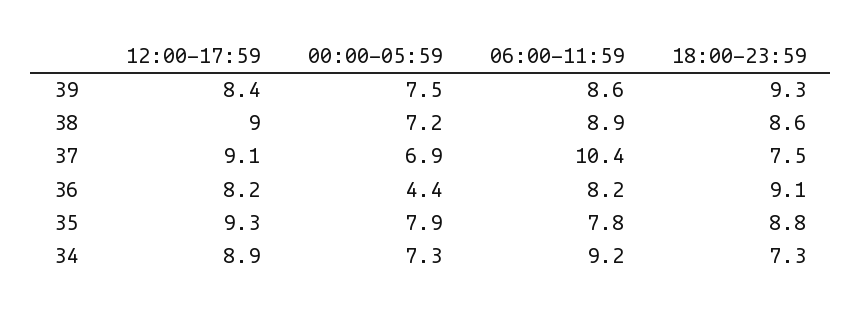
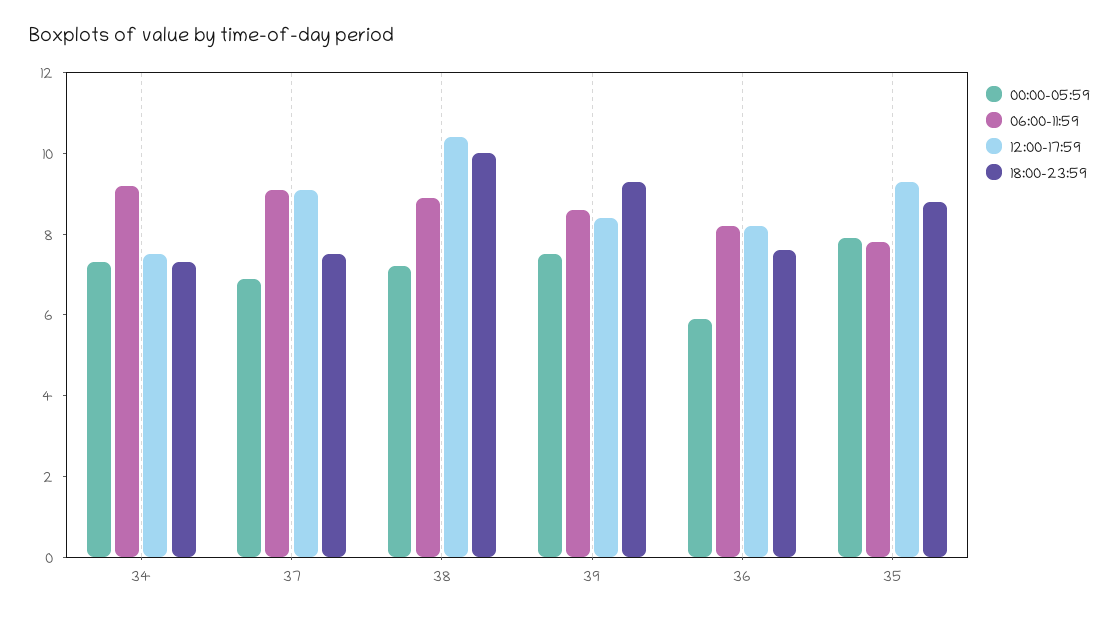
12:00-17:59, 38: 9 -> 10.5
18:00-23:59, 38: 8.6 -> 10
06:00-11:59, 37: 10.4 -> 9
00:00-05:59, 36: 4.4 -> 6
18:00-23:59, 36: 9.1 -> 7.5
12:00-17:59, 34: 8.9 -> 7.5

